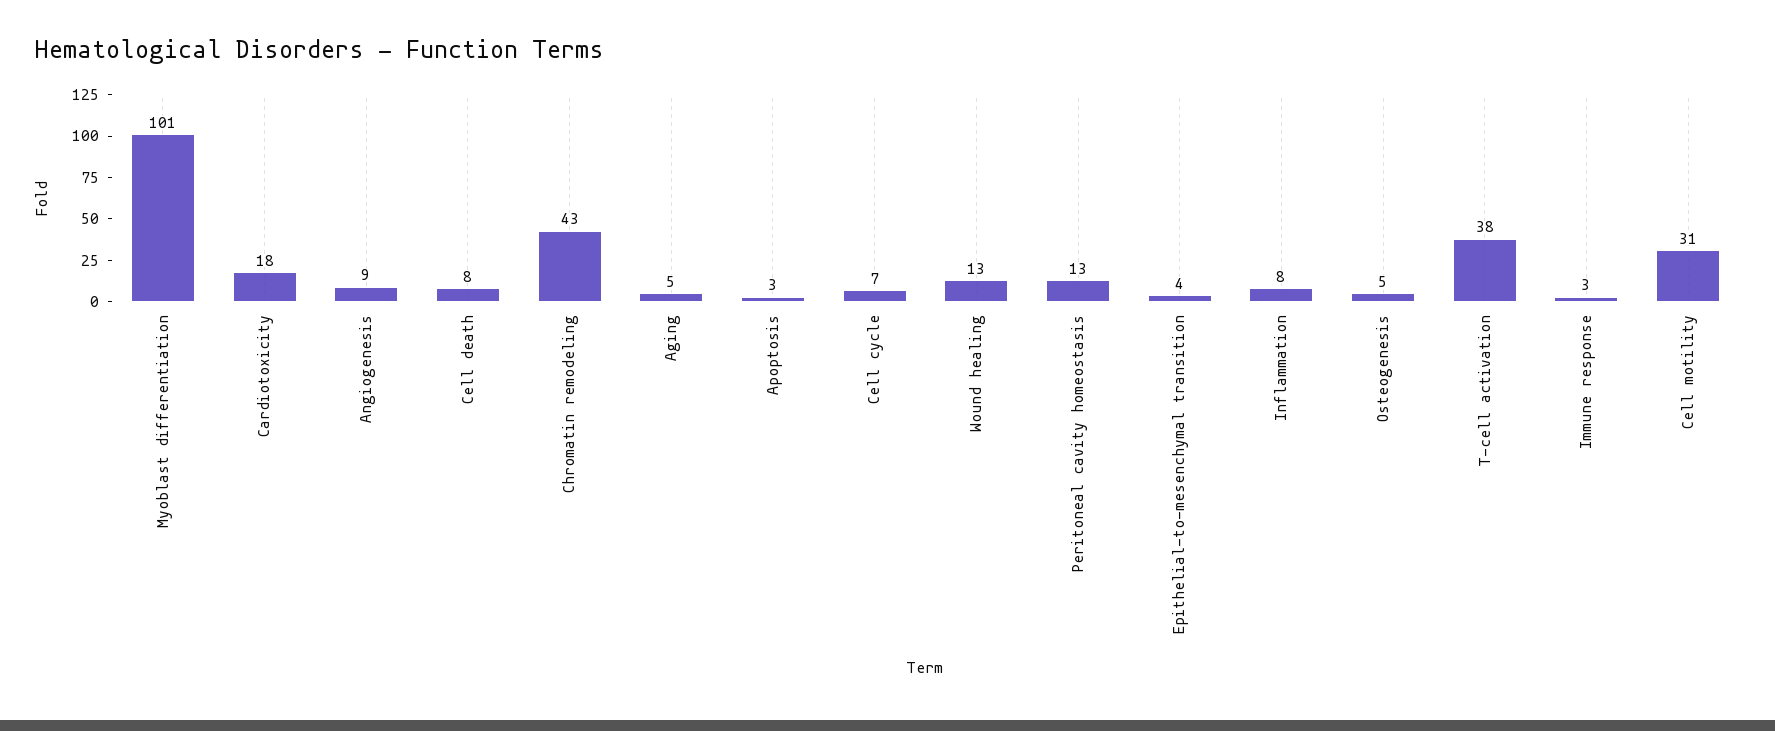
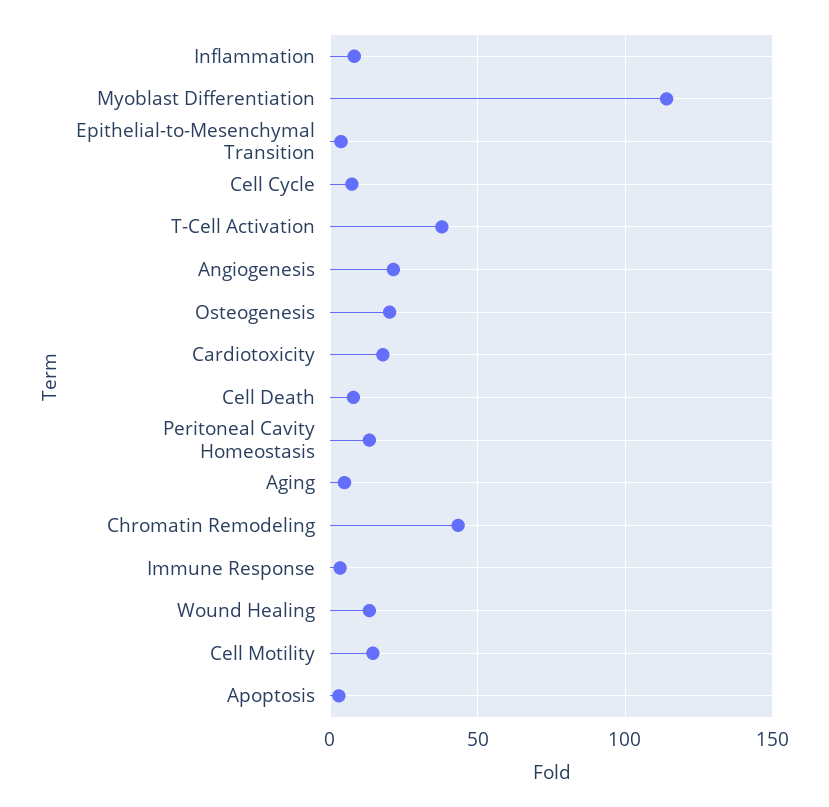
Myoblast differentiation: 101 -> 115
Angiogenesis: 9 -> 20
Osteogenesis: 5 -> 20
Cell motility: 31 -> 15

